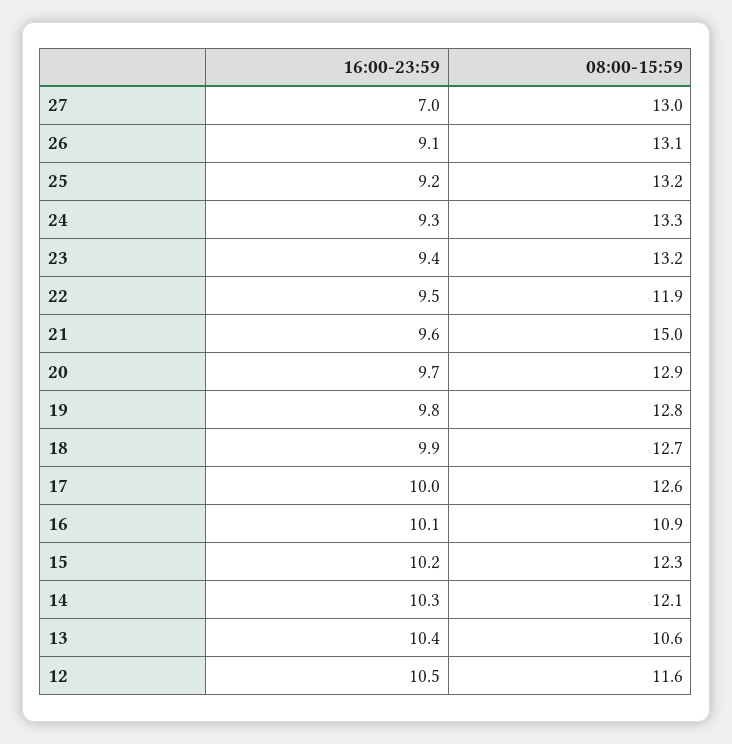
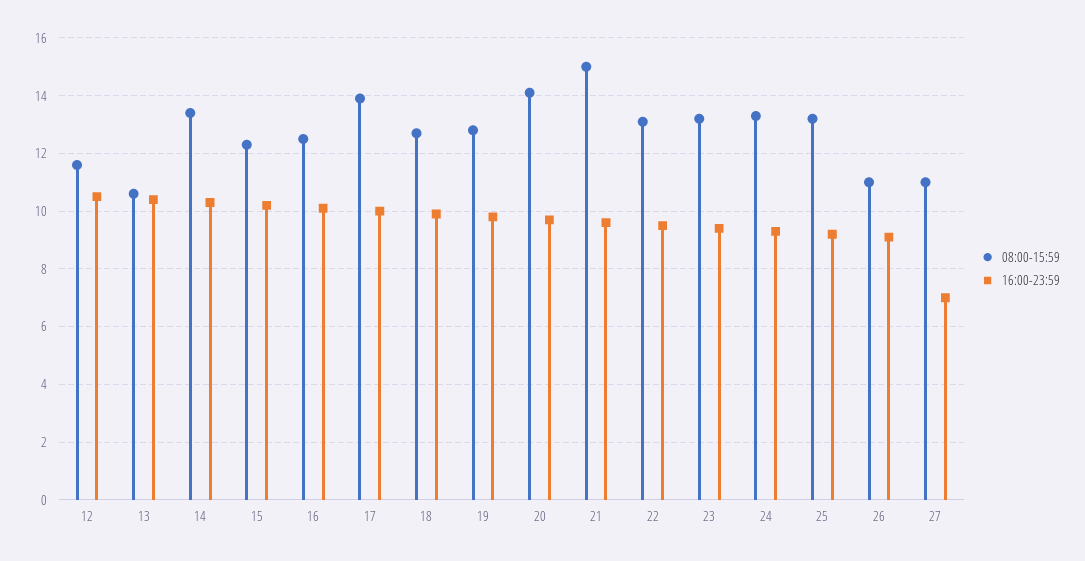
08:00-15:59, 27: 13 -> 11
08:00-15:59, 26: 13.1 -> 11
08:00-15:59, 22: 11.9 -> 13
08:00-15:59, 20: 12.9 -> 14
08:00-15:59, 17: 12.6 -> 14
08:00-15:59, 16: 10.9 -> 12.5
08:00-15:59, 14: 12.1 -> 13.5

